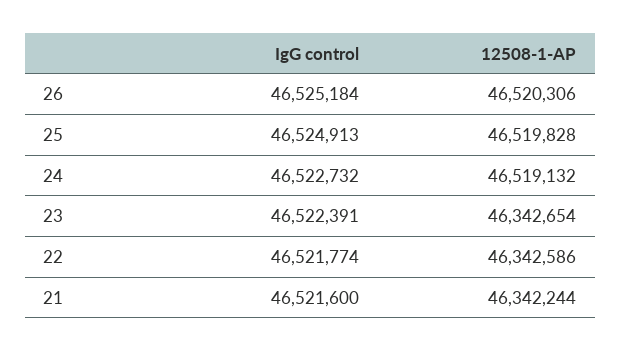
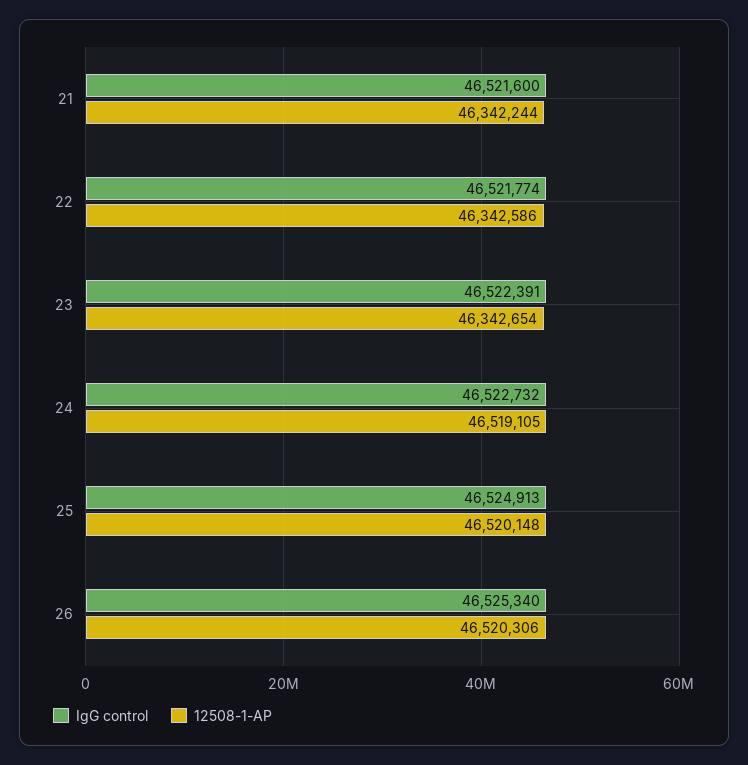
IgG control, 26: 46525184 -> 46525340
12508-1-AP, 25: 46519828 -> 46520148
12508-1-AP, 24: 46519132 -> 46519105

